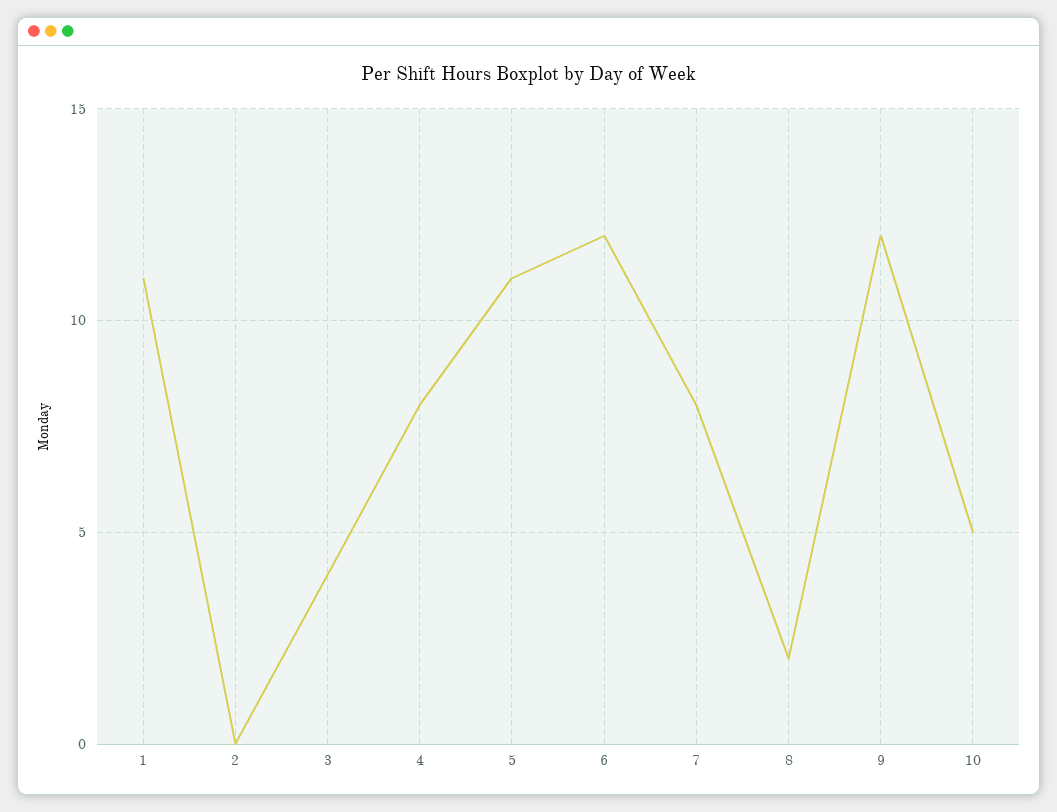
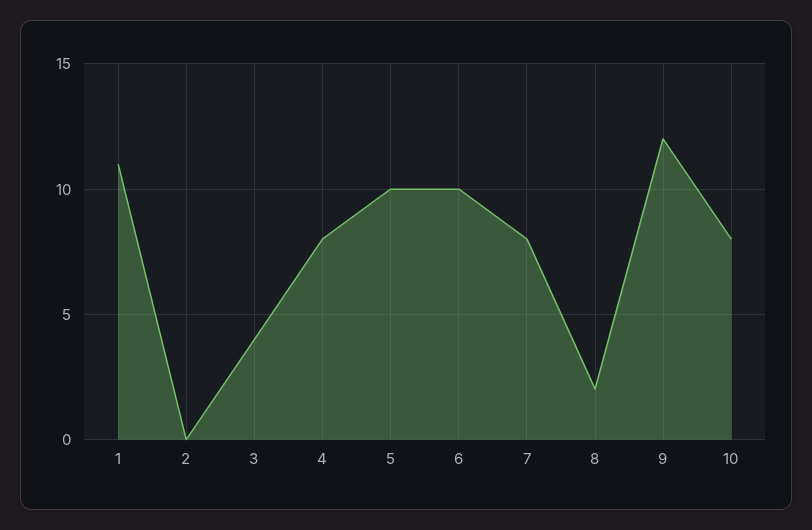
5: 11 -> 10
6: 12 -> 10
10: 5 -> 8

